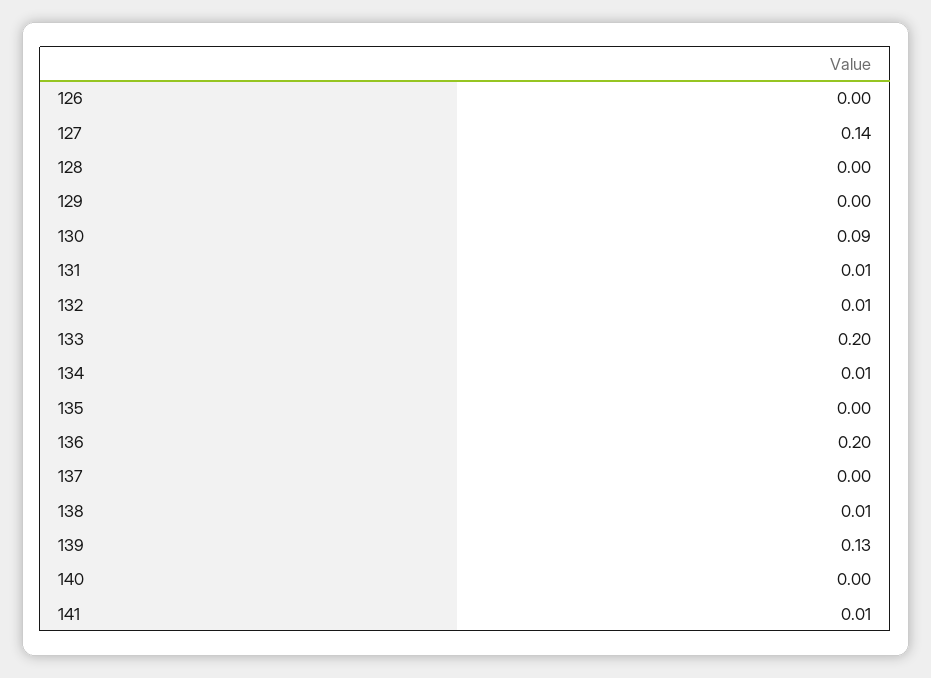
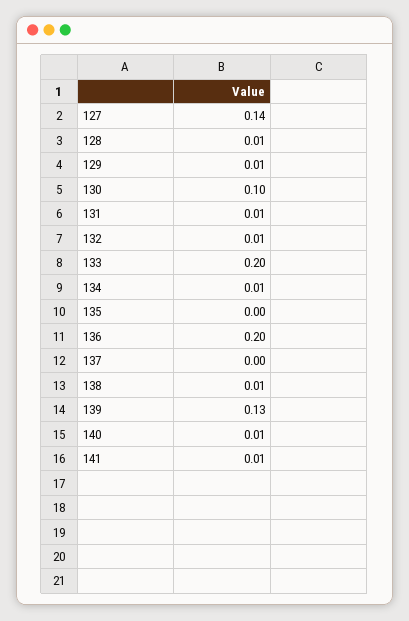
126: 0 -> none
128: 0 -> 0.01
129: 0 -> 0.01
130: 0.09 -> 0.1
140: 0 -> 0.01

